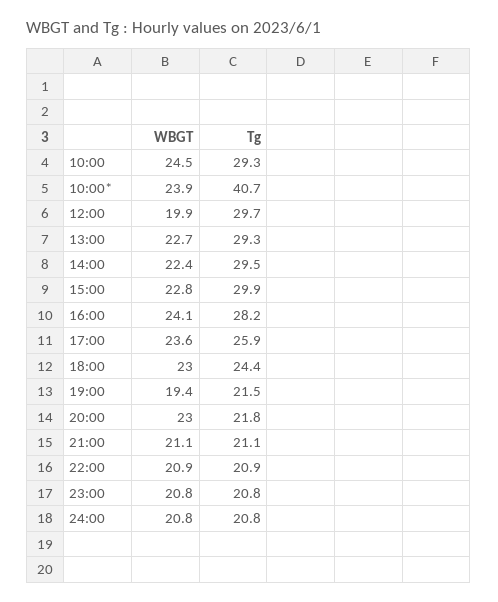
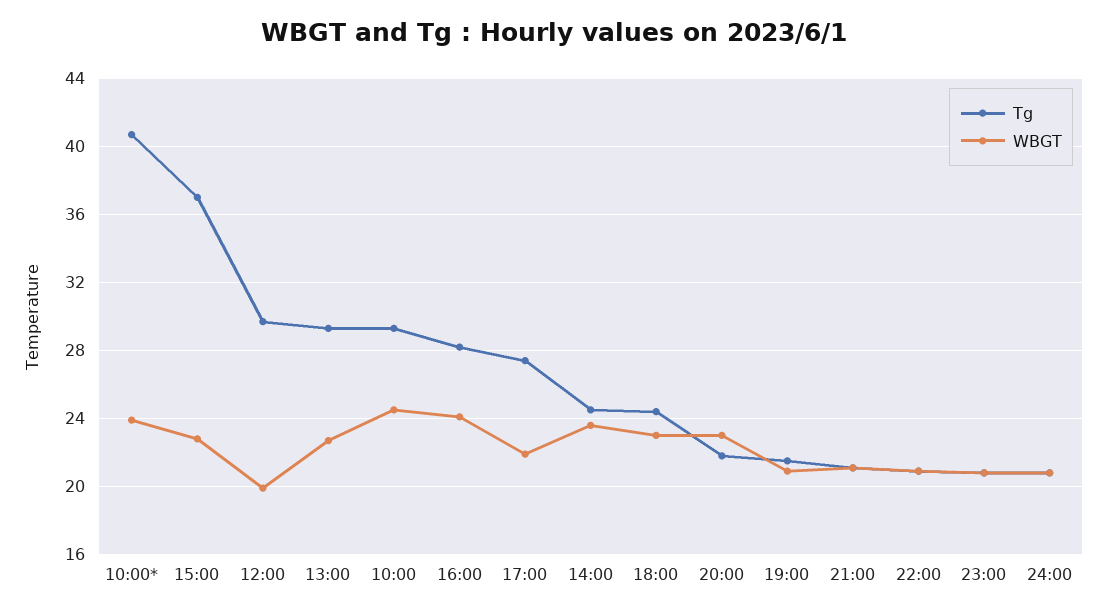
WBGT, 14:00: 22.4 -> 23.5
Tg, 14:00: 29.5 -> 24.5
Tg, 15:00: 29.9 -> 37
WBGT, 17:00: 23.6 -> 22
Tg, 17:00: 25.9 -> 27.5
WBGT, 19:00: 19.4 -> 21

